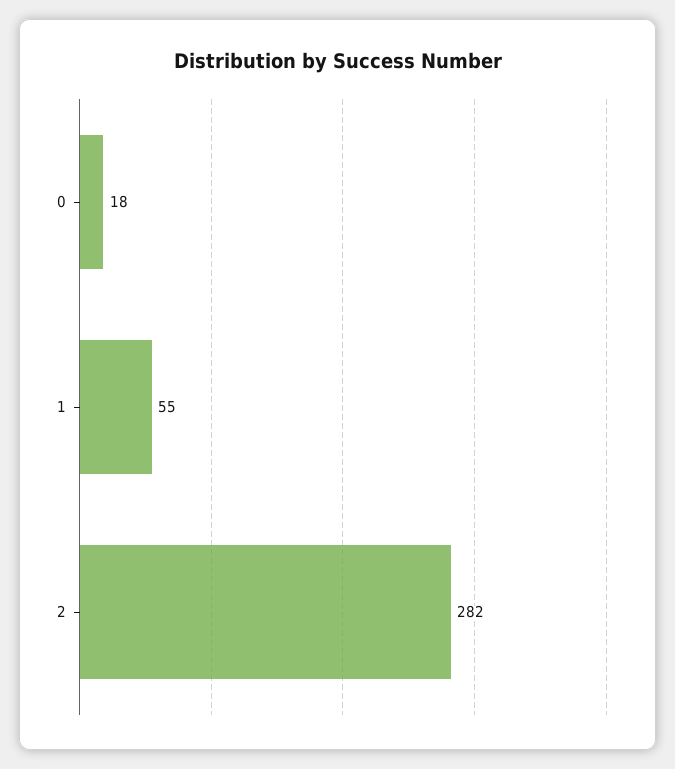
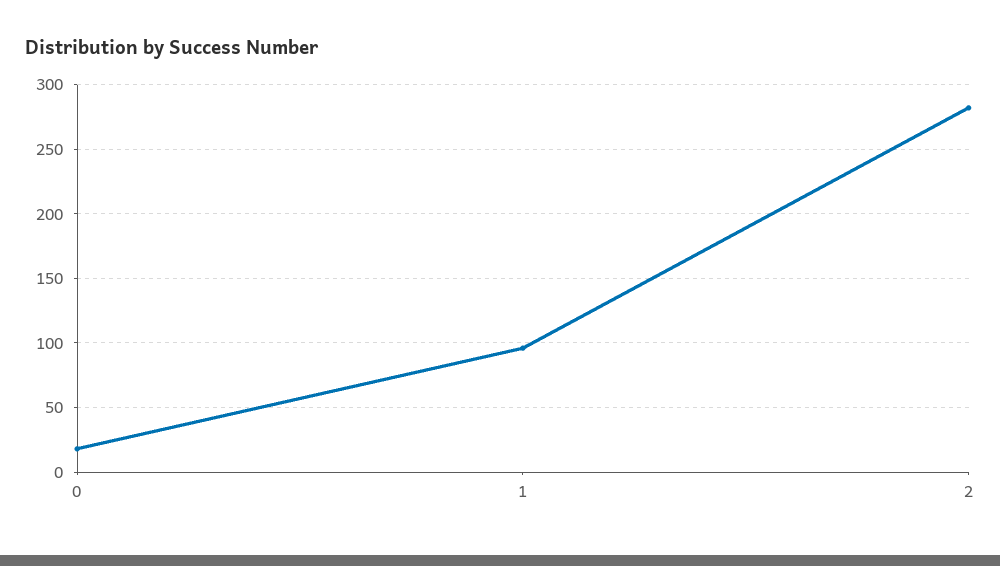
1: 55 -> 95

